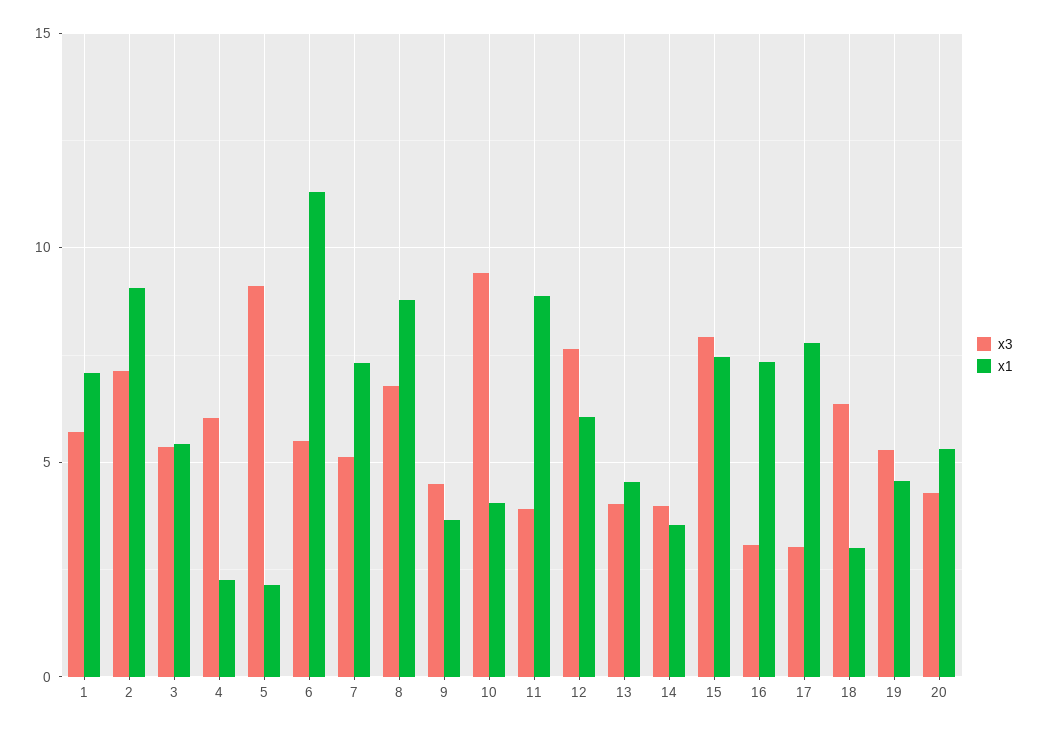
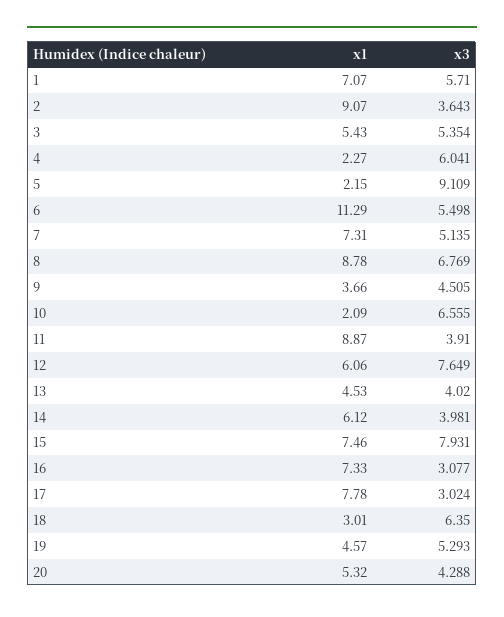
x3, 2: 7 -> 3.643
x3, 10: 9.5 -> 6.555
x1, 10: 4 -> 2.09
x1, 14: 3.5 -> 6.12

